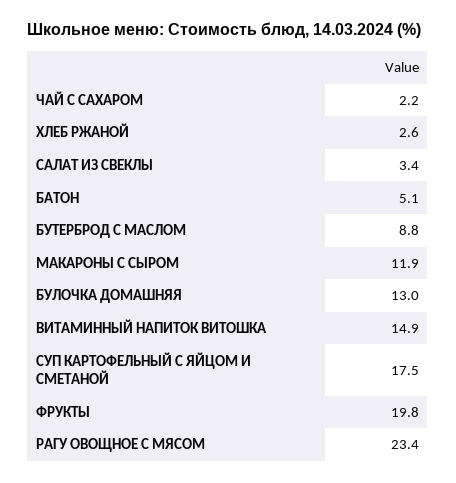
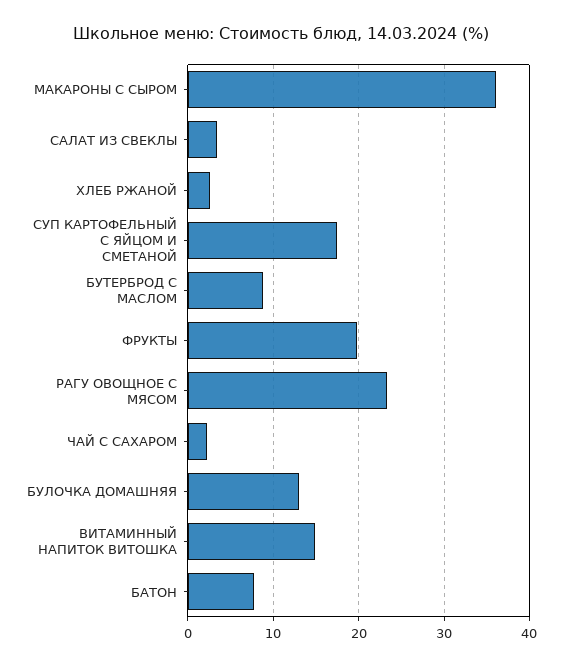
БАТОН: 5.1 -> 8
МАКАРОНЫ С СЫРОМ: 11.9 -> 36

